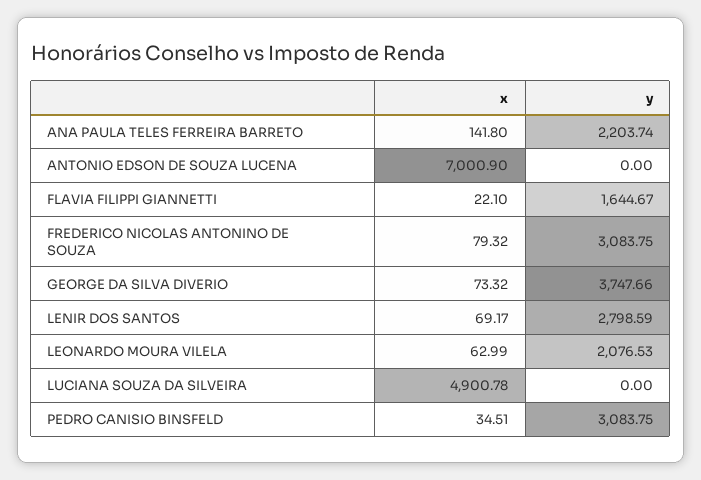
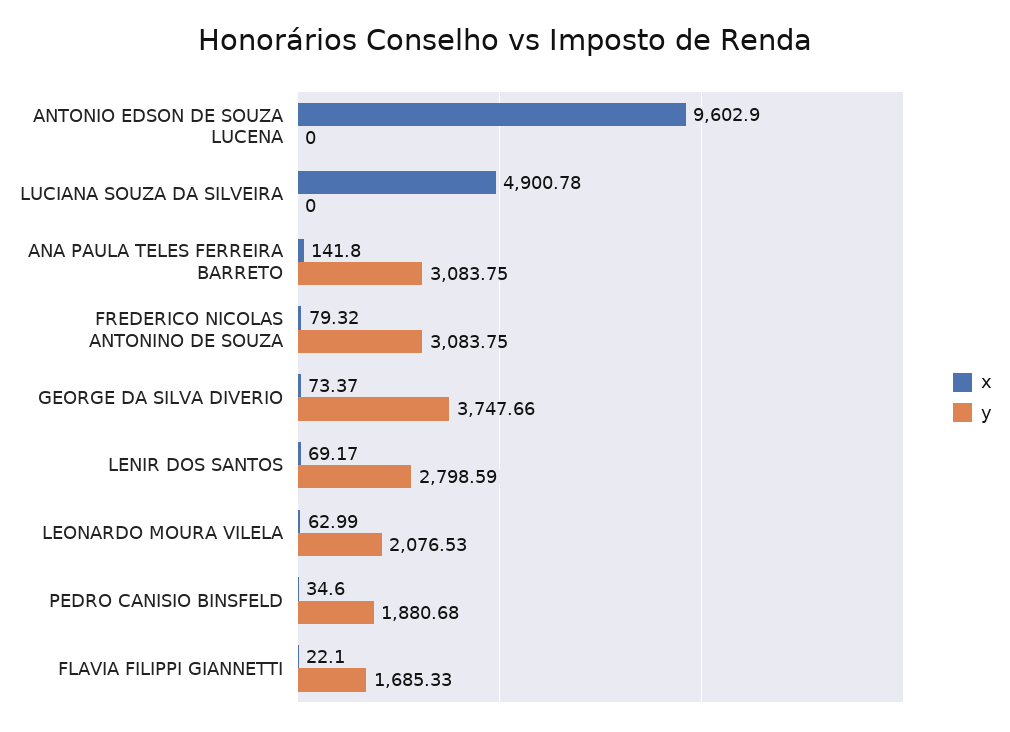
y, ANA PAULA TELES FERREIRA BARRETO: 2203.74 -> 3083.75
x, ANTONIO EDSON DE SOUZA LUCENA: 7000.9 -> 9602.9
y, FLAVIA FILIPPI GIANNETTI: 1644.67 -> 1685.33
x, GEORGE DA SILVA DIVERIO: 73.32 -> 73.37
x, PEDRO CANISIO BINSFELD: 34.51 -> 34.6
y, PEDRO CANISIO BINSFELD: 3083.75 -> 1880.68

